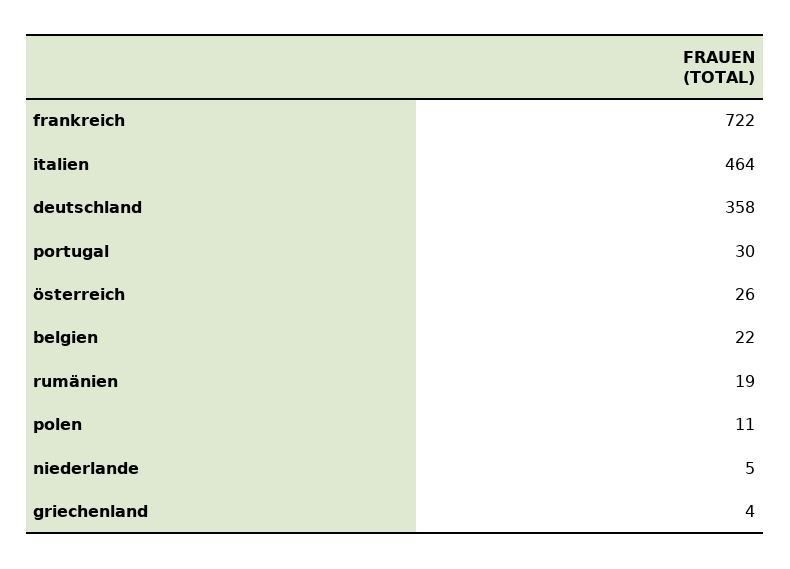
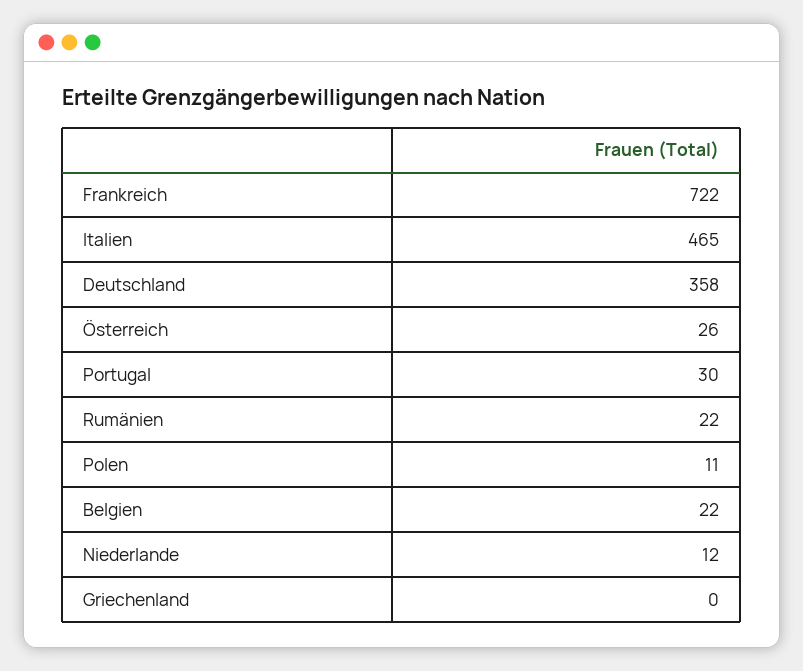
italien: 464 -> 465
rumänien: 19 -> 22
niederlande: 5 -> 12
griechenland: 4 -> 0

